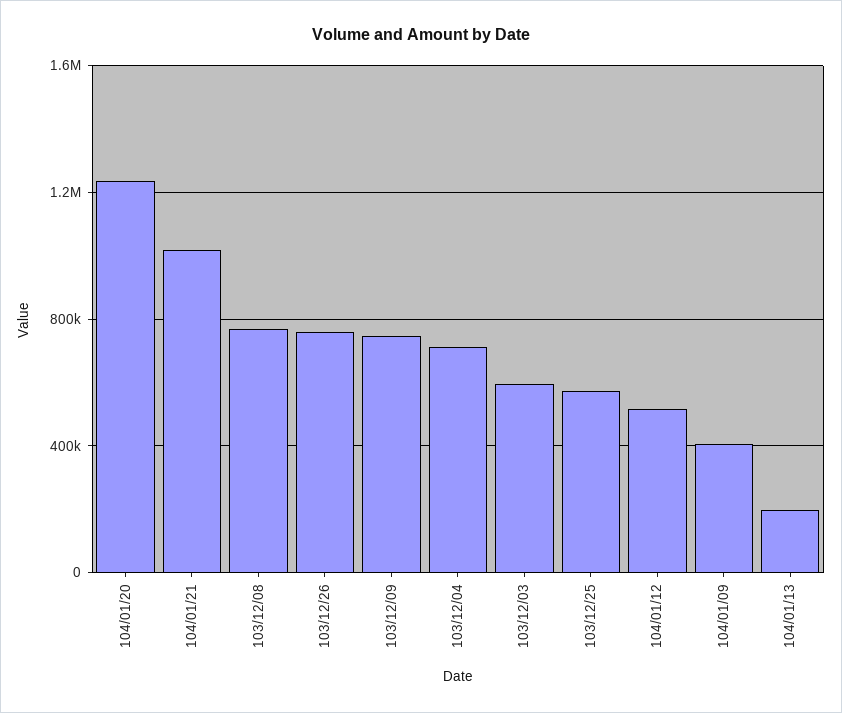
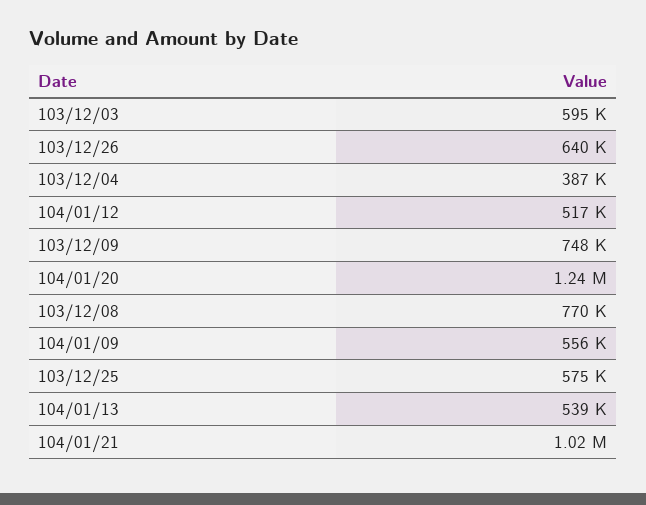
103/12/26: 750000 -> 640000
103/12/04: 700000 -> 387000
104/01/09: 400000 -> 556000
104/01/13: 200000 -> 539000

